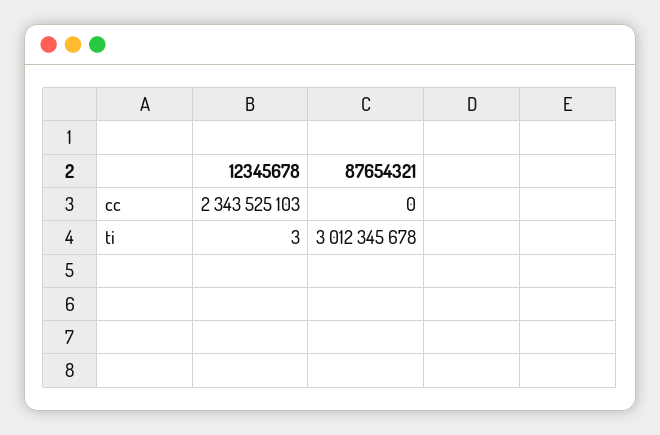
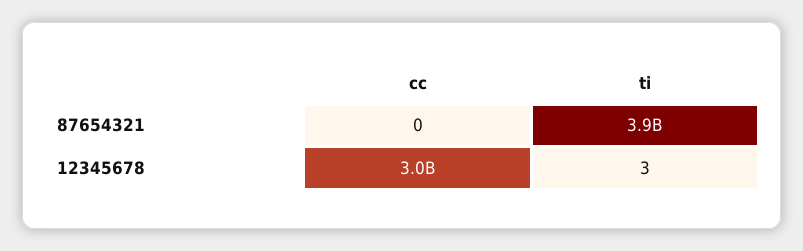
12345678, cc: 2343525103 -> 3000000000
87654321, ti: 3012345678 -> 3900000000

